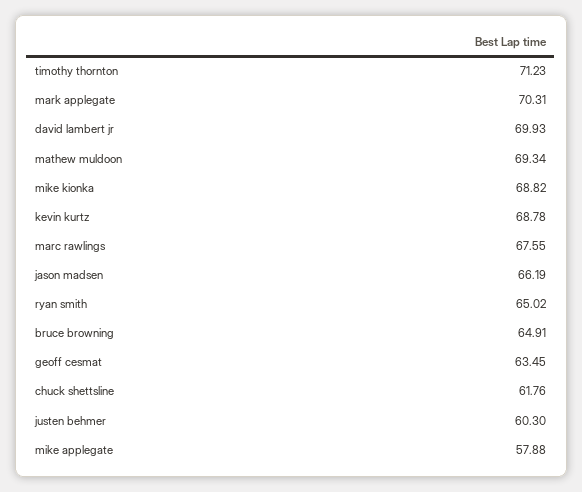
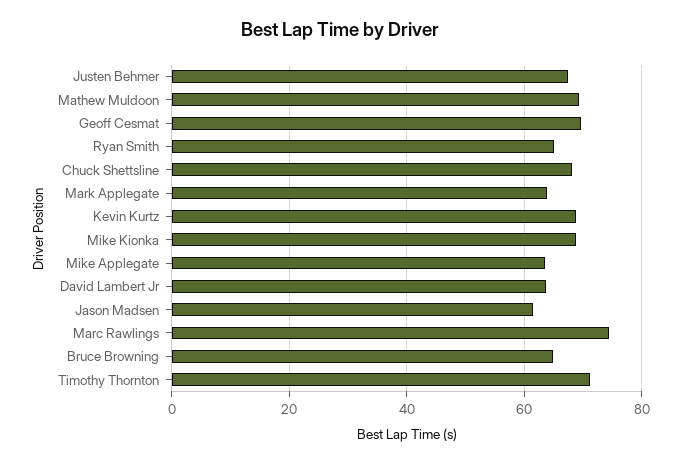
mark applegate: 70.31 -> 64
david lambert jr: 69.93 -> 64
marc rawlings: 67.55 -> 74
jason madsen: 66.19 -> 62
geoff cesmat: 63.45 -> 70
chuck shettsline: 61.76 -> 68
justen behmer: 60.3 -> 68
mike applegate: 57.88 -> 64

